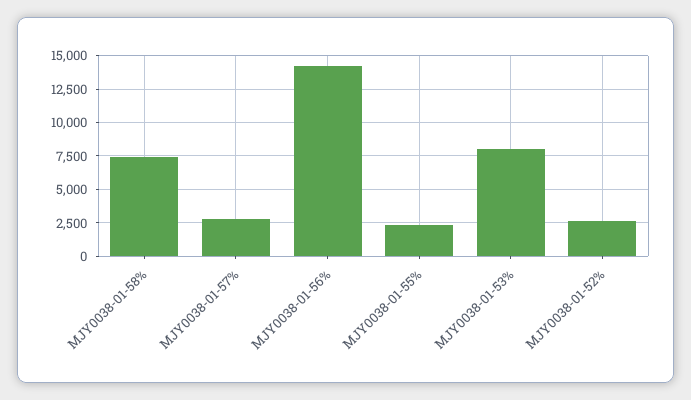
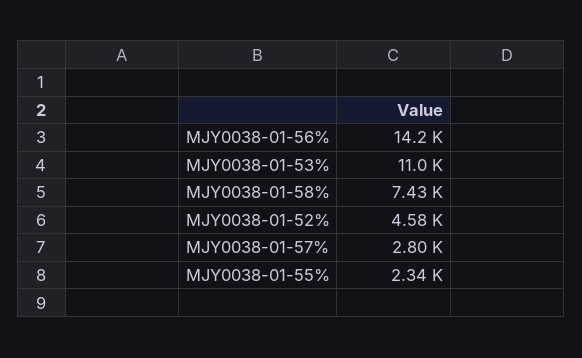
MJY0038-01-53%: 8000 -> 11000
MJY0038-01-52%: 2500 -> 4580

